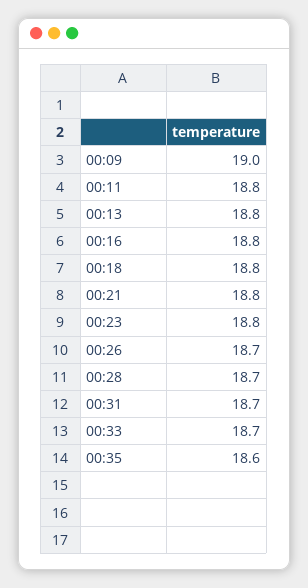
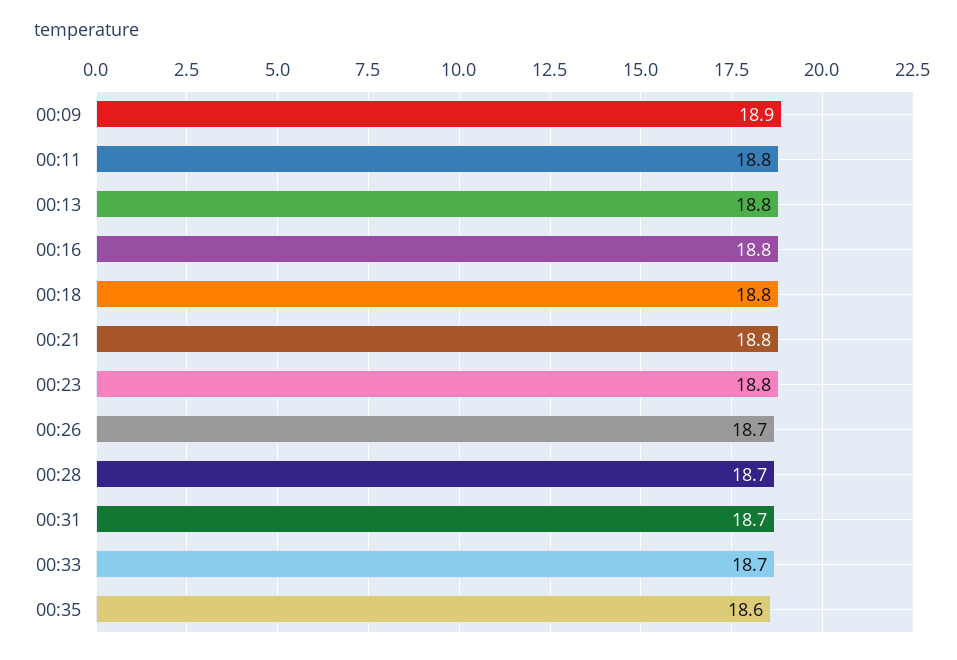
00:09: 19 -> 18.9

